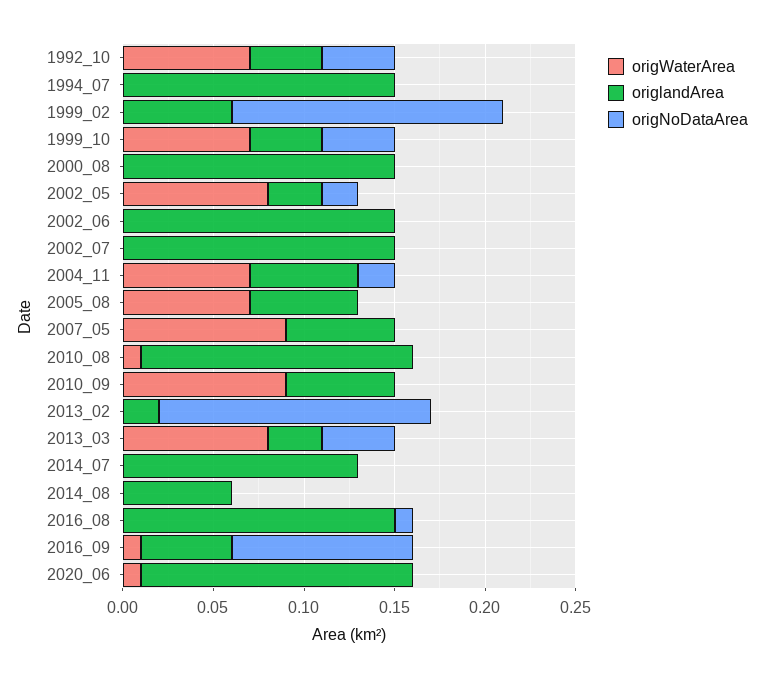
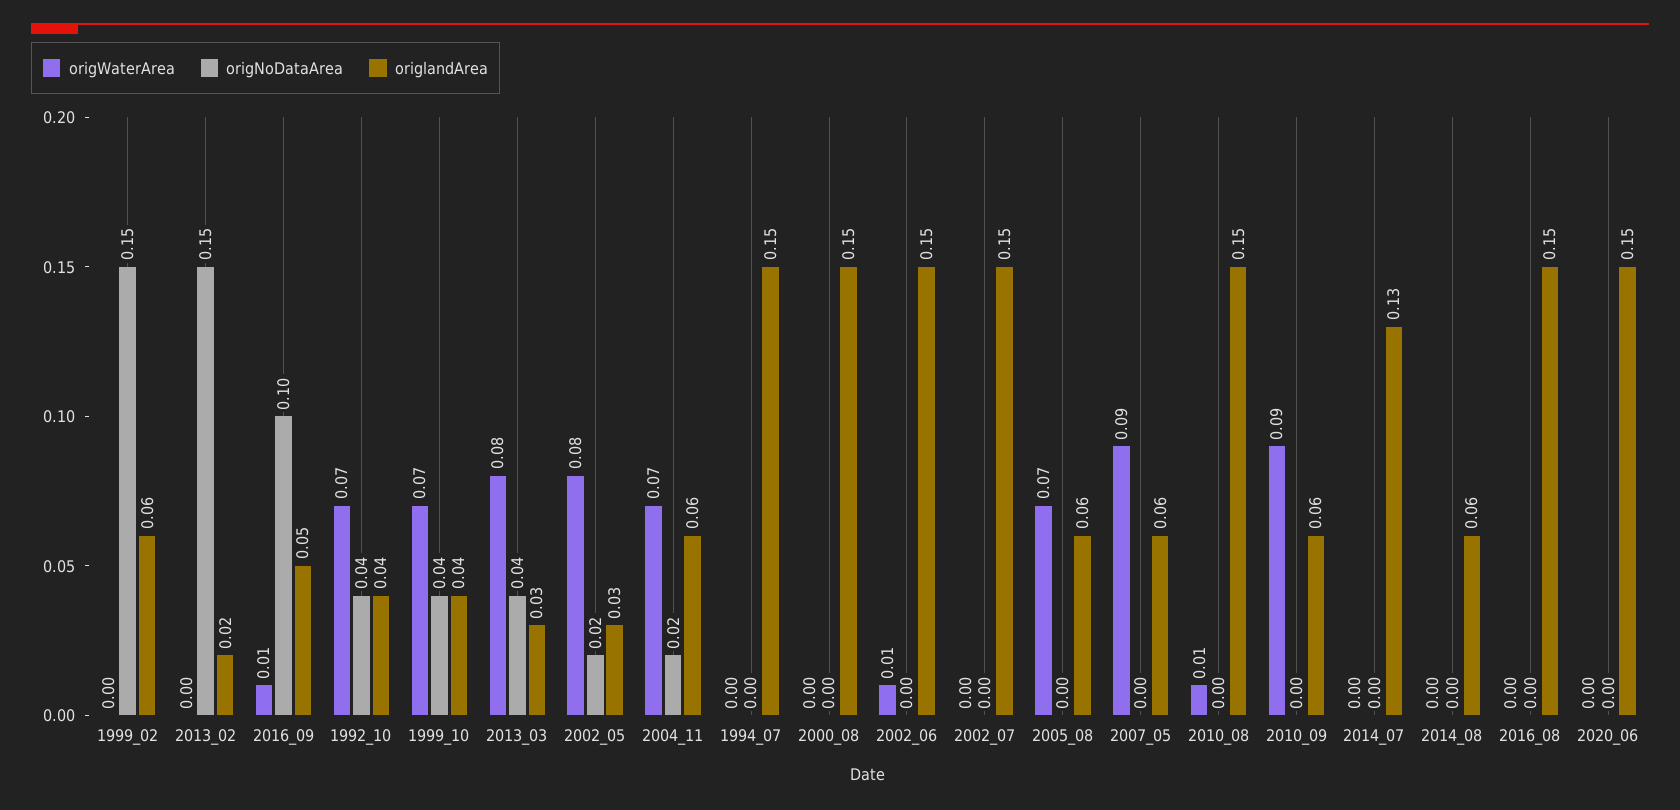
origWaterArea, 2002_06: 0 -> 0.01
origNoDataArea, 2016_08: 0.01 -> 0
origWaterArea, 2020_06: 0.01 -> 0

